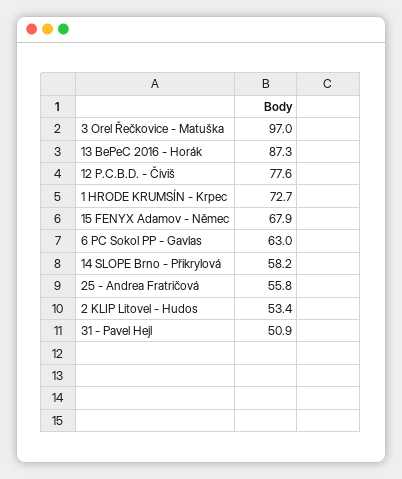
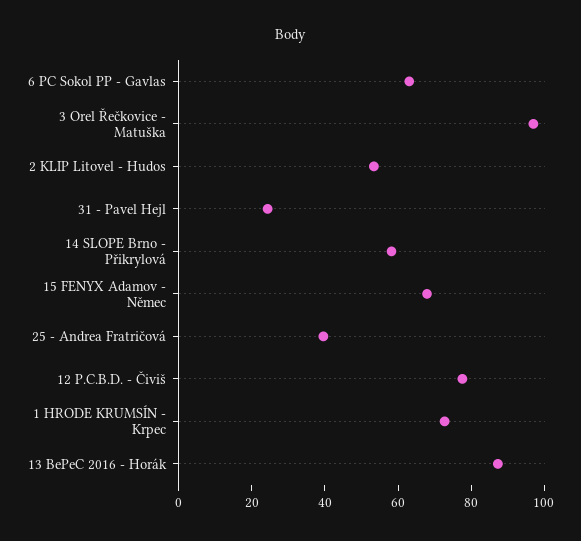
25 - Andrea Fratričová: 55.8 -> 40
31 - Pavel Hejl: 50.9 -> 25

